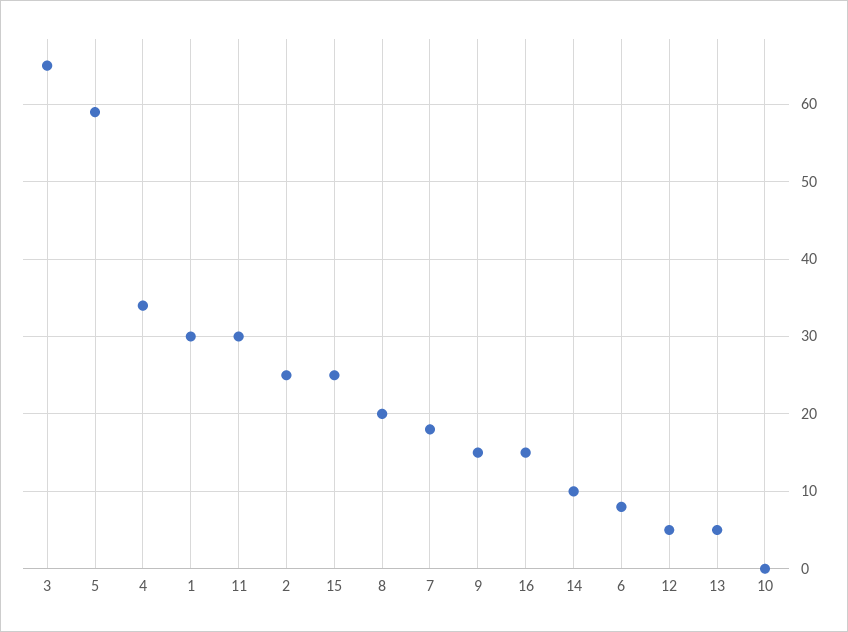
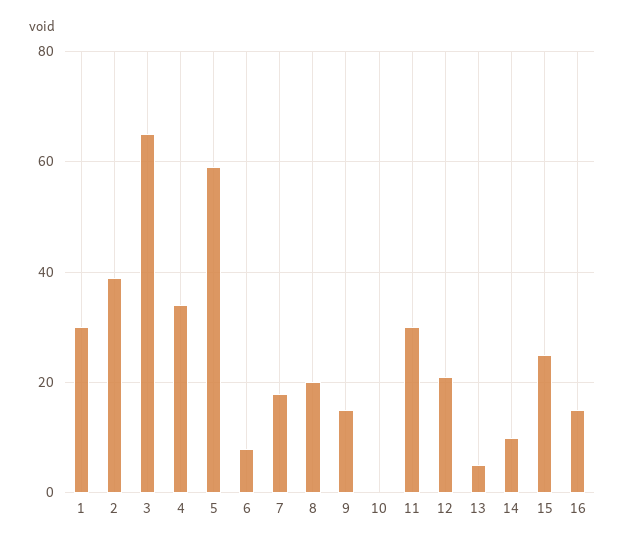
2: 25 -> 40
12: 5 -> 20

